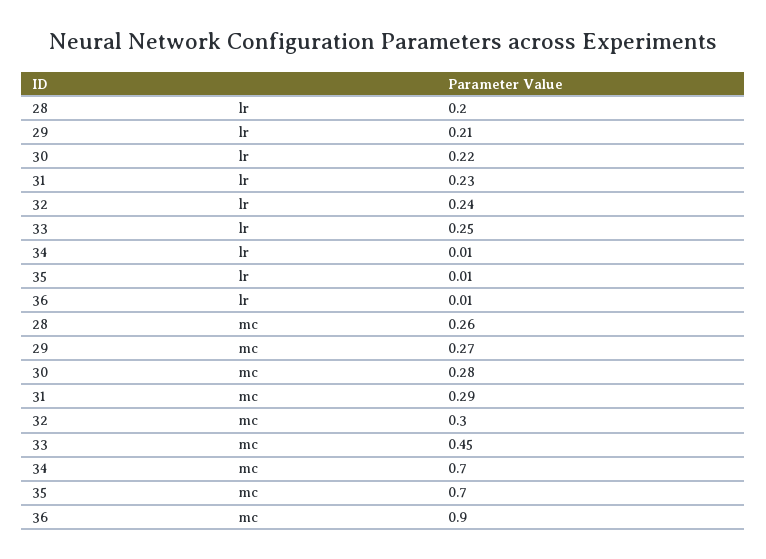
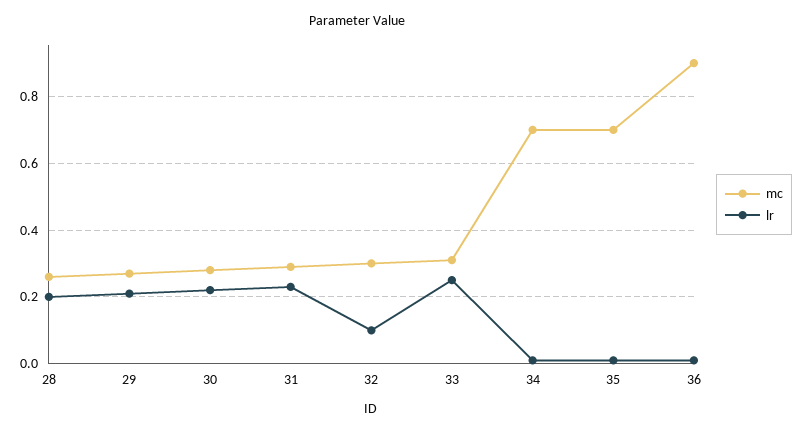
lr, 32: 0.24 -> 0.1
mc, 33: 0.45 -> 0.3

